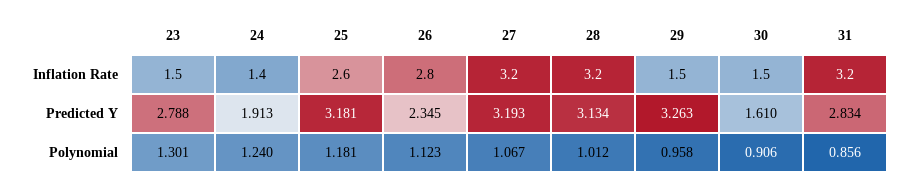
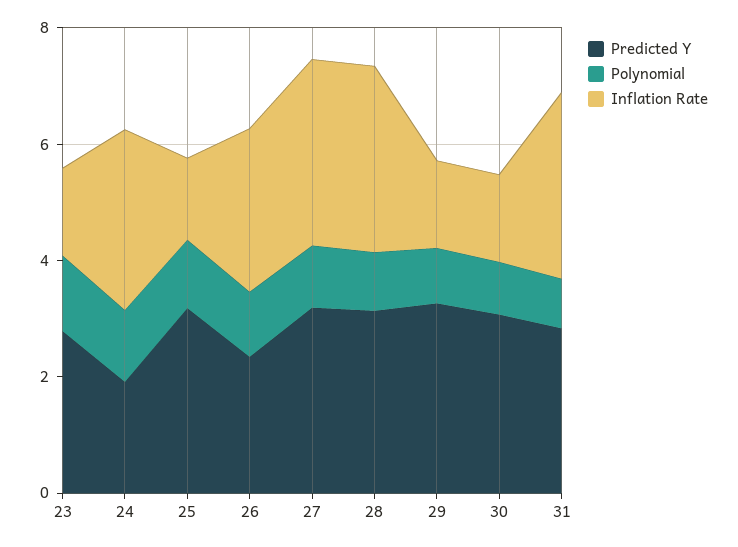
Inflation Rate, 24: 1.4 -> 3
Inflation Rate, 25: 2.6 -> 1.5
Predicted Y, 30: 1.61 -> 3

